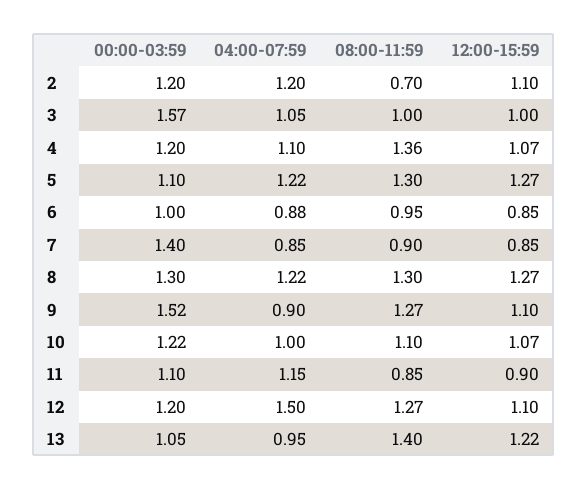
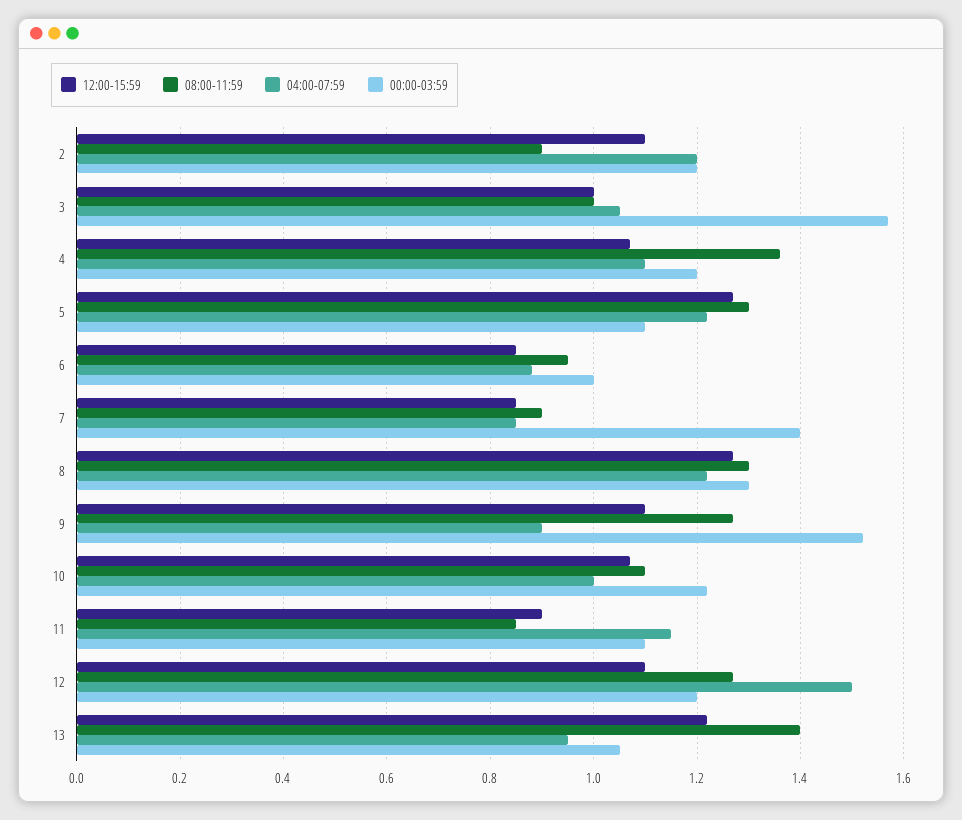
08:00-11:59, 2: 0.7 -> 0.9

